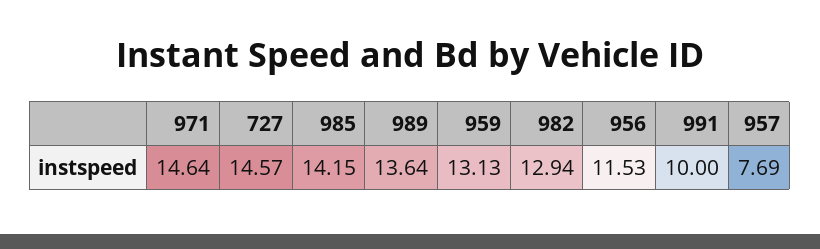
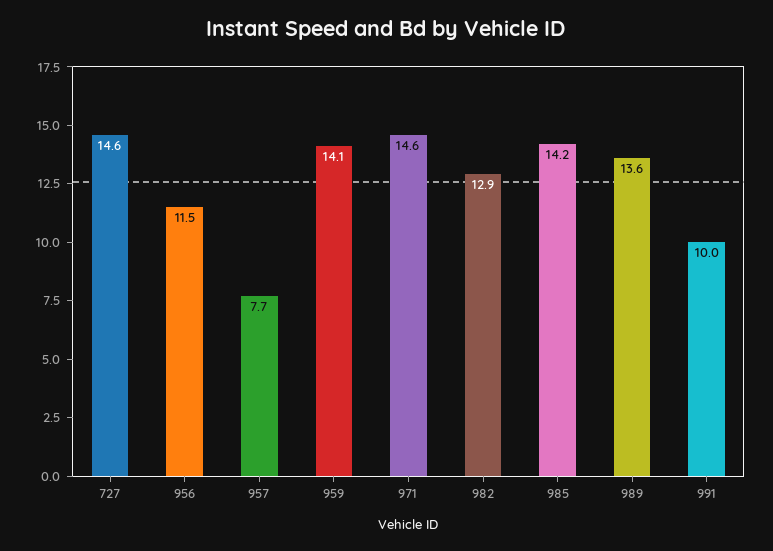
959: 13.13 -> 14.1

